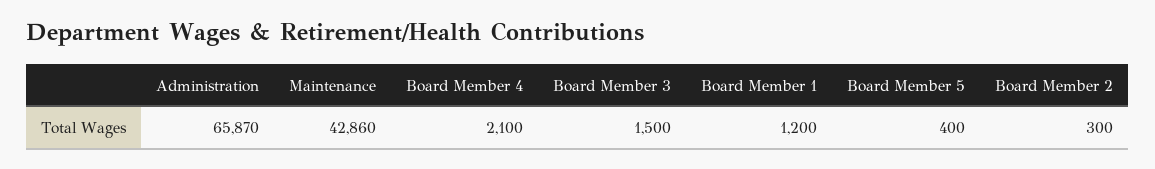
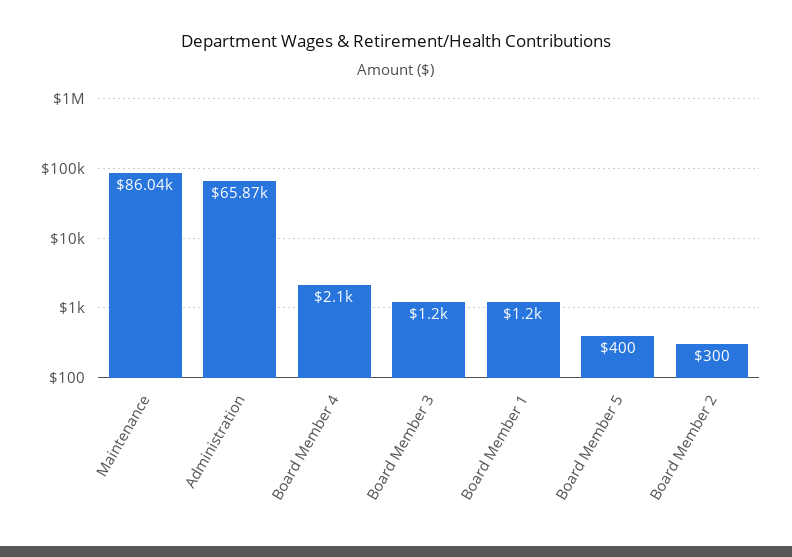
Maintenance: 42860 -> 86040
Board Member 3: 1500 -> 1200

